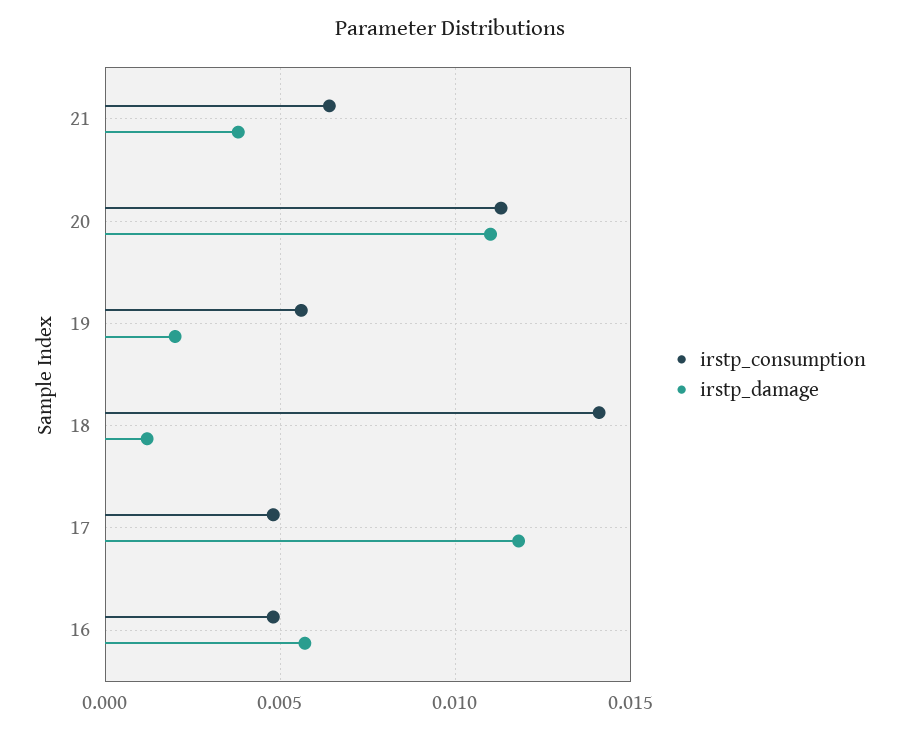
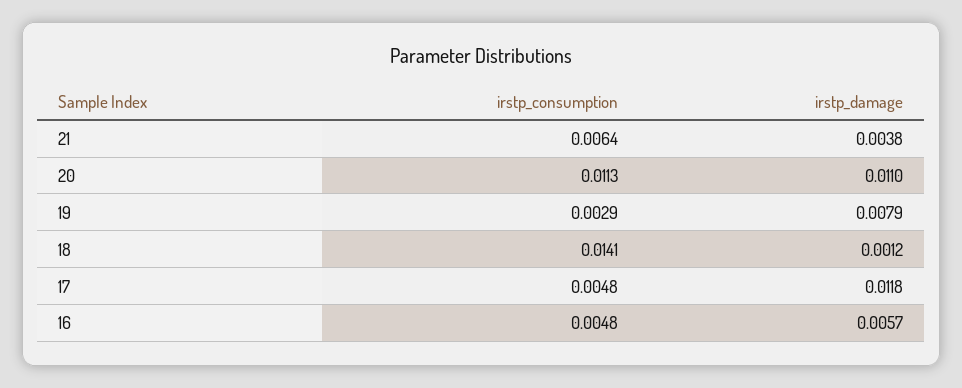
irstp_consumption, 19: 0.0055 -> 0.0029
irstp_damage, 19: 0.002 -> 0.0079

